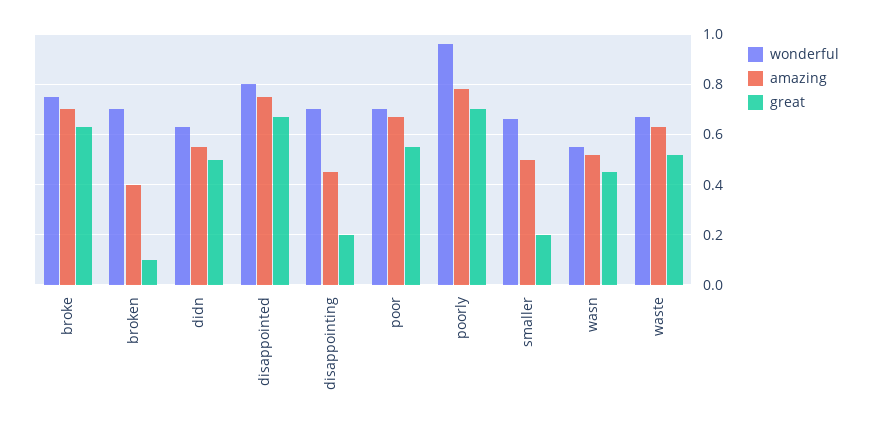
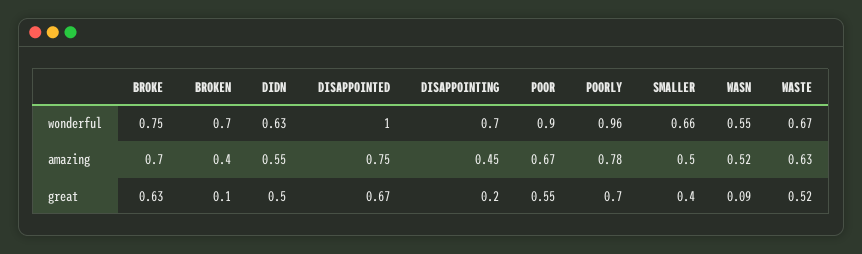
wonderful, disappointed: 0.8 -> 1
wonderful, poor: 0.7 -> 0.9
great, smaller: 0.2 -> 0.4
great, wasn: 0.45 -> 0.09

